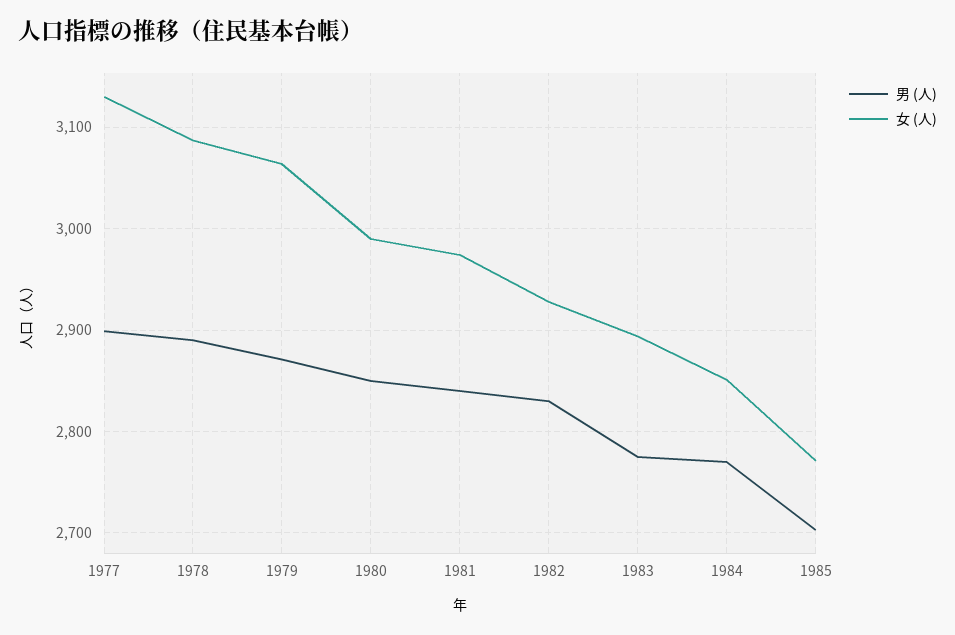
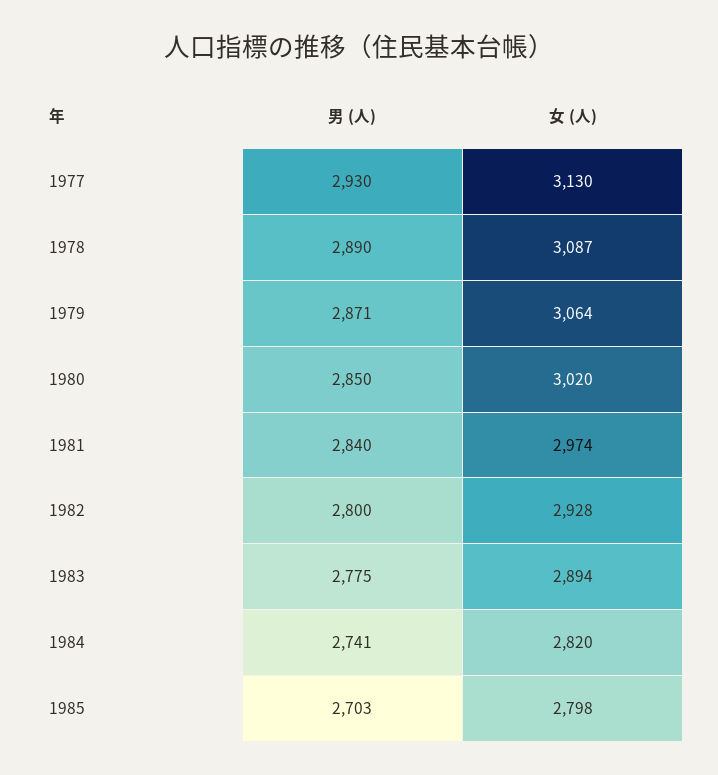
男 (人), 1977: 2900 -> 2930
女 (人), 1980: 2990 -> 3020
男 (人), 1982: 2830 -> 2800
男 (人), 1984: 2770 -> 2741
女 (人), 1984: 2850 -> 2820
女 (人), 1985: 2770 -> 2798

